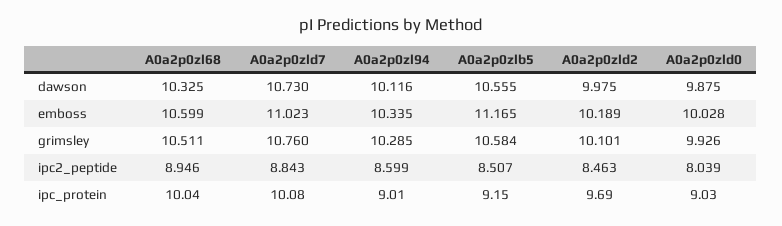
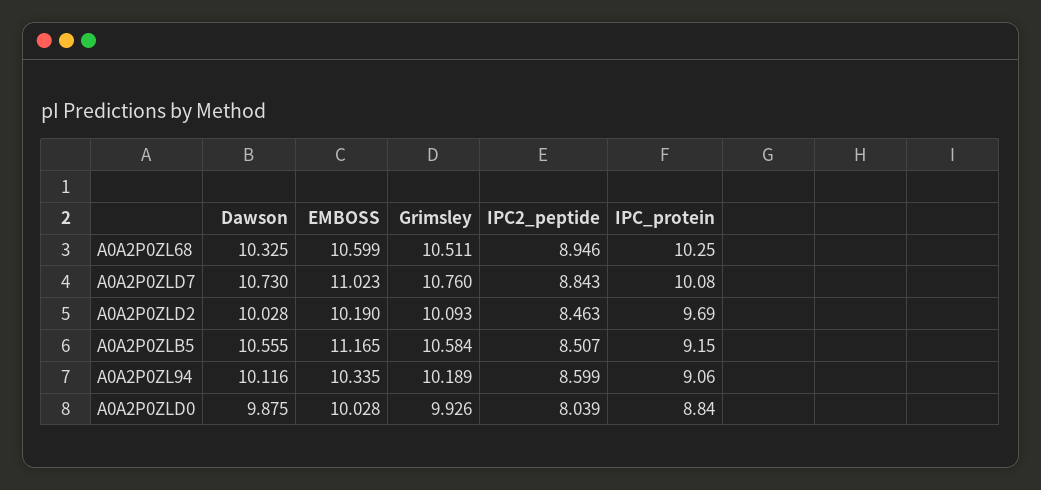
A0a2p0zld2, dawson: 9.975 -> 10.028
A0a2p0zld2, emboss: 10.189 -> 10.19
A0a2p0zl94, grimsley: 10.285 -> 10.189
A0a2p0zld2, grimsley: 10.101 -> 10.093
A0a2p0zl68, ipc_protein: 10.04 -> 10.25
A0a2p0zl94, ipc_protein: 9.01 -> 9.06
A0a2p0zld0, ipc_protein: 9.03 -> 8.84

